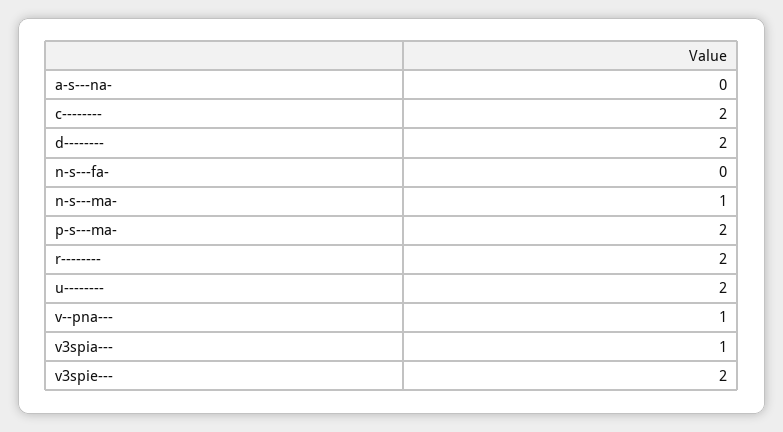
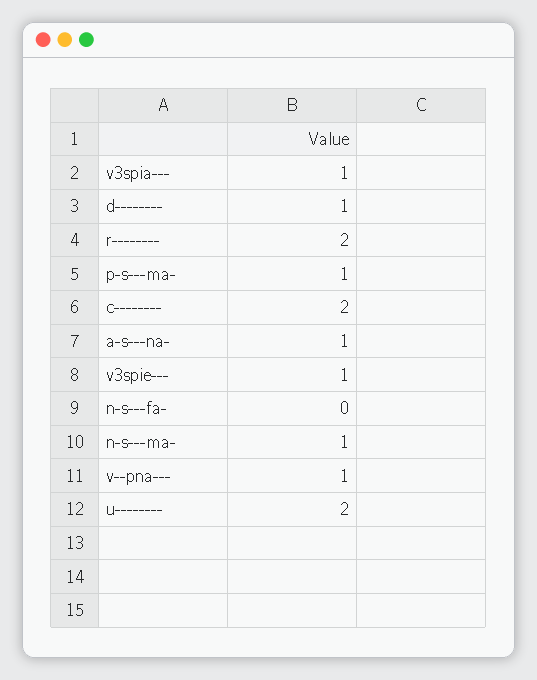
a-s---na-: 0 -> 1
d--------: 2 -> 1
p-s---ma-: 2 -> 1
v3spie---: 2 -> 1

